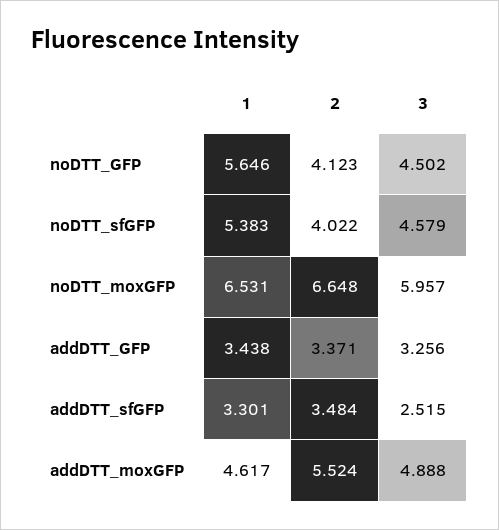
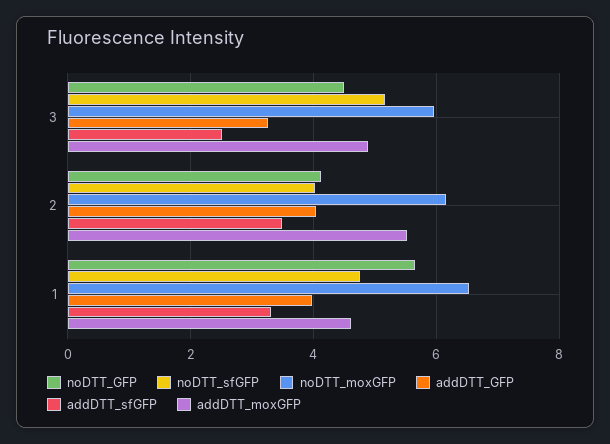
noDTT_sfGFP, 1: 5.383 -> 4.8
noDTT_sfGFP, 3: 4.579 -> 5.2
noDTT_moxGFP, 2: 6.648 -> 6.2
addDTT_GFP, 1: 3.438 -> 4
addDTT_GFP, 2: 3.371 -> 4

